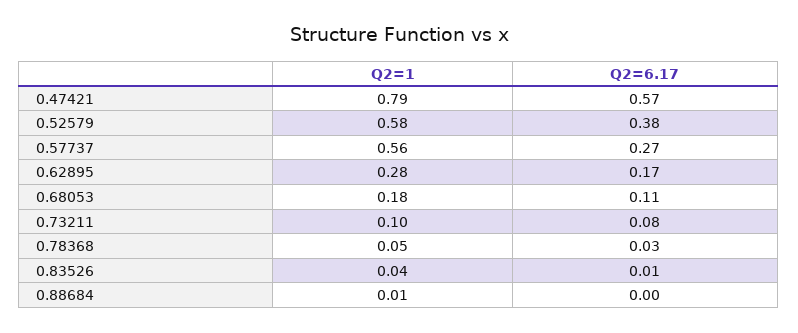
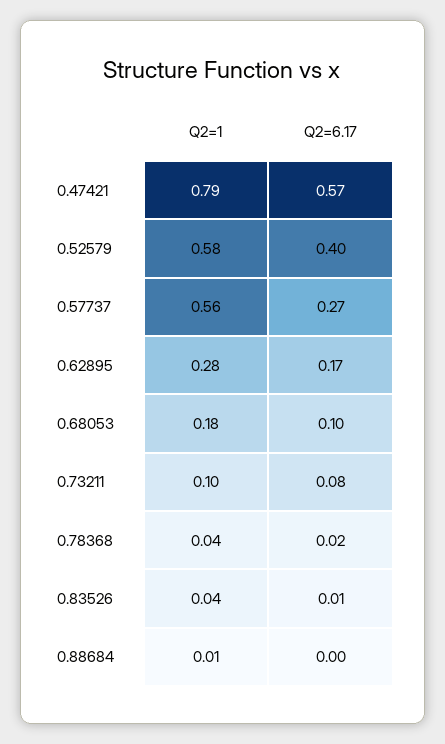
Q2=6.17, 0.52579: 0.38 -> 0.4
Q2=6.17, 0.68053: 0.11 -> 0.1
Q2=1, 0.78368: 0.05 -> 0.04
Q2=6.17, 0.78368: 0.03 -> 0.02

